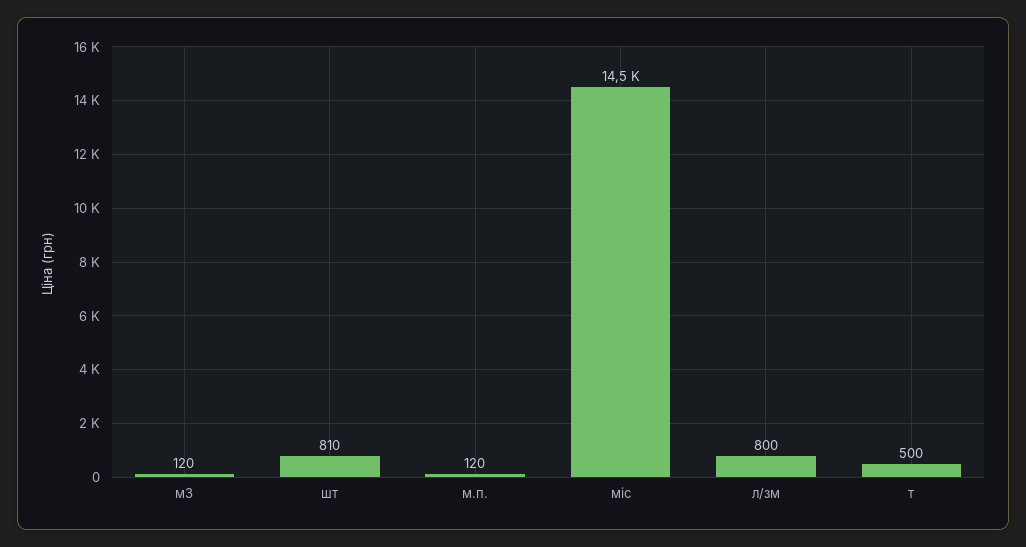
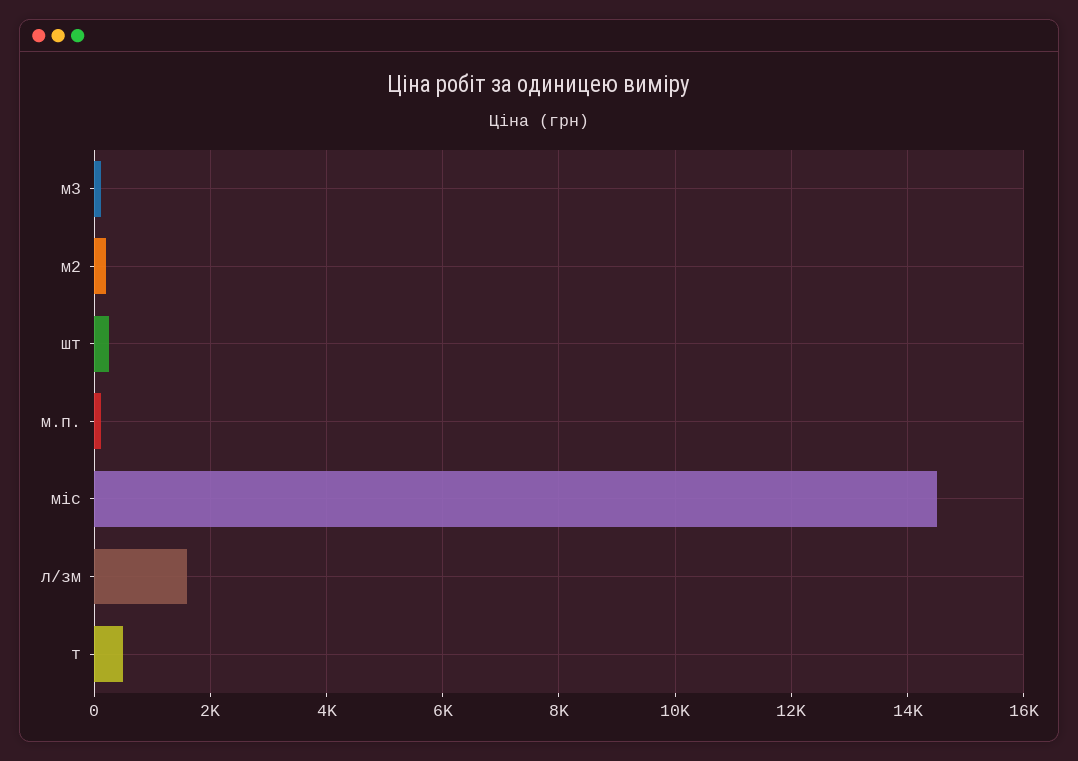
шт: 810 -> 200
л/зм: 800 -> 1600
м2: none -> 200

